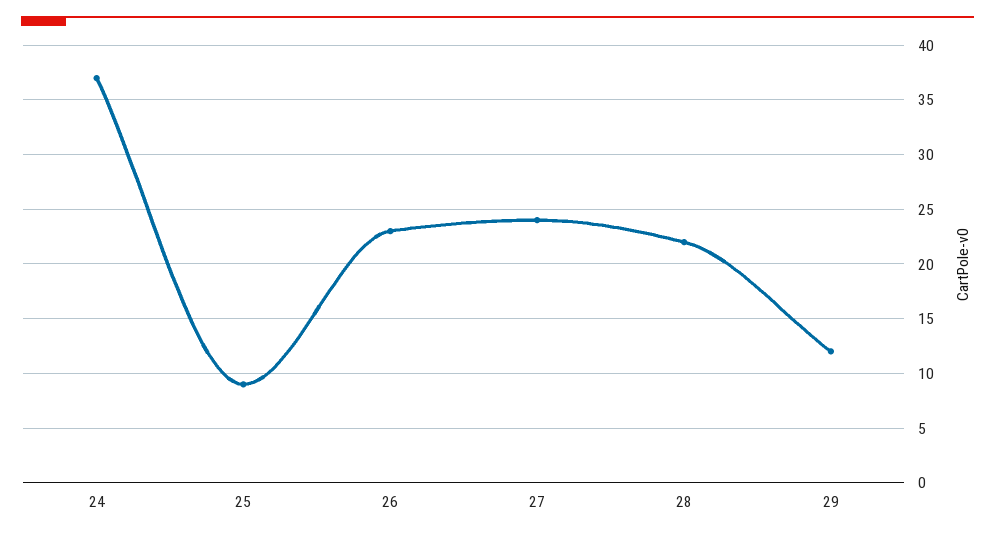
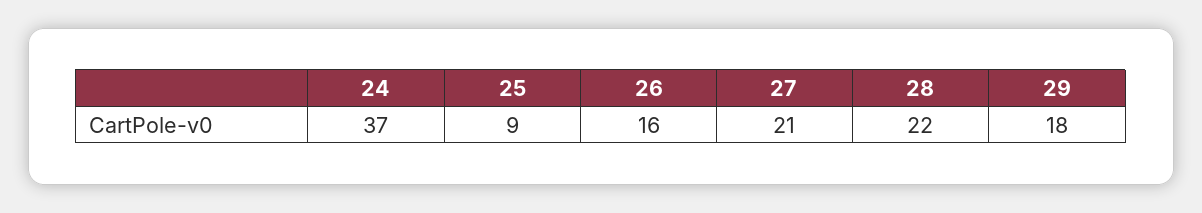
26: 23 -> 16
27: 24 -> 21
29: 12 -> 18

